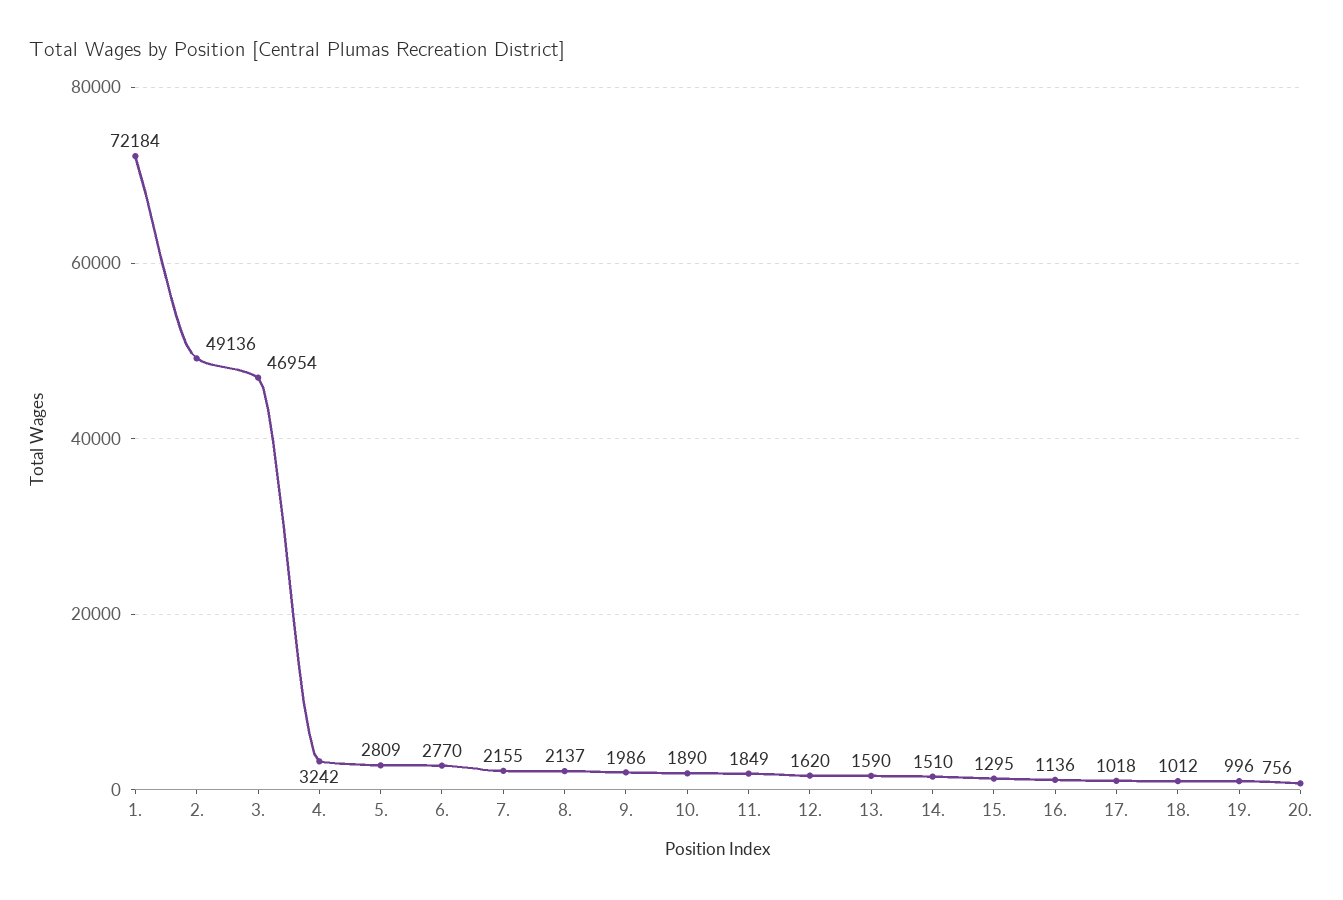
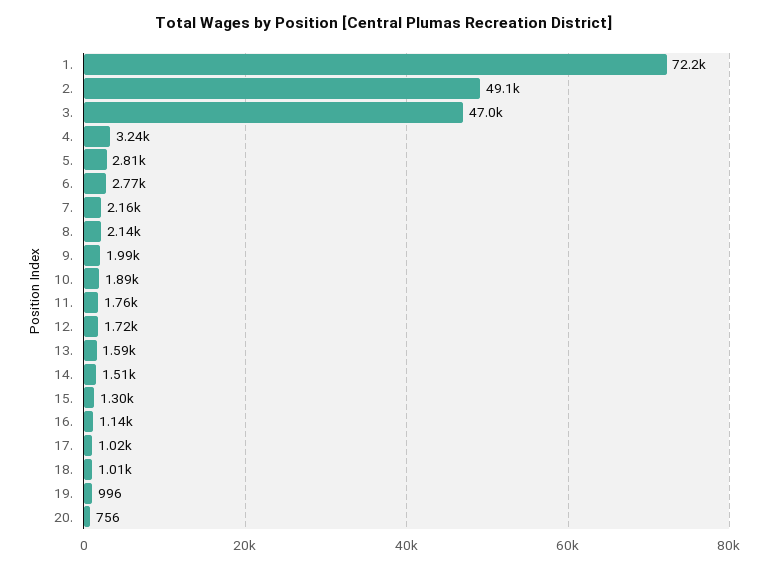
11.: 1849 -> 1760
12.: 1620 -> 1720

